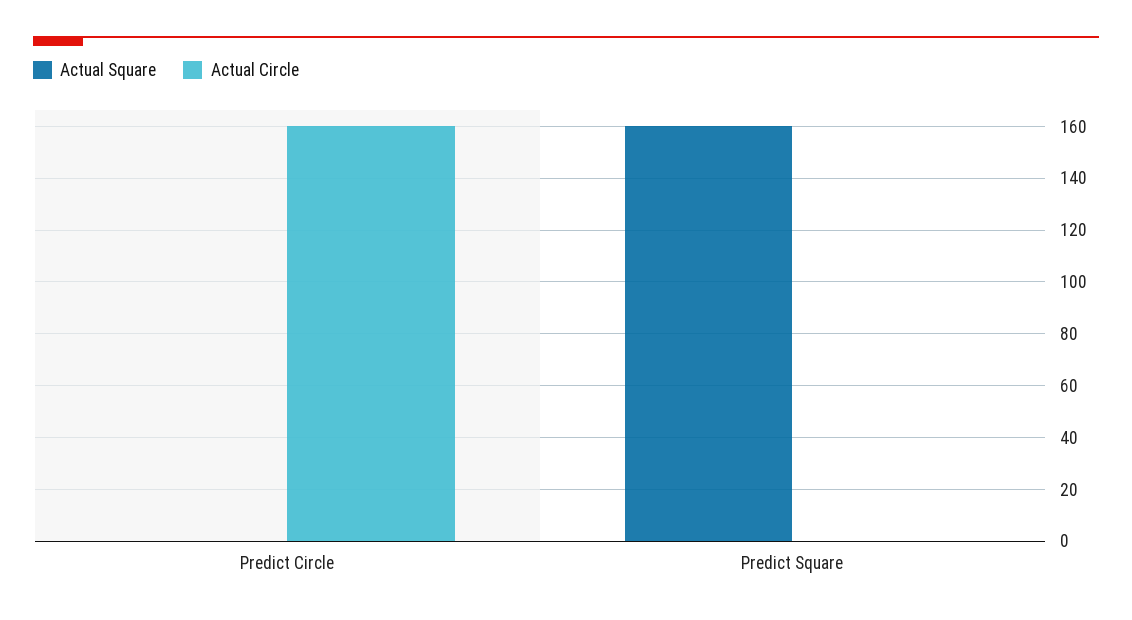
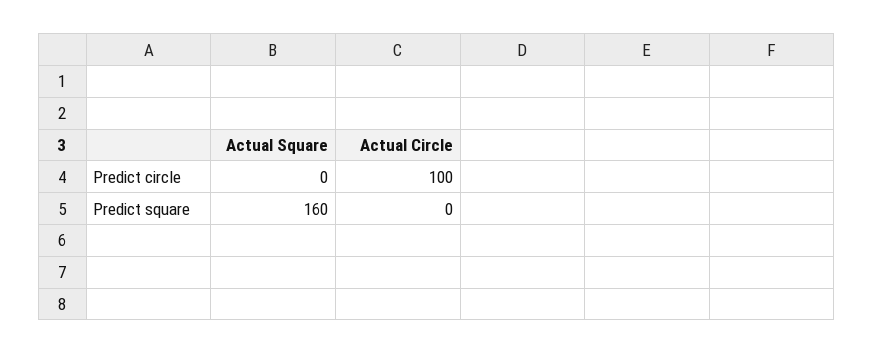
Actual Circle, Predict Circle: 160 -> 100

